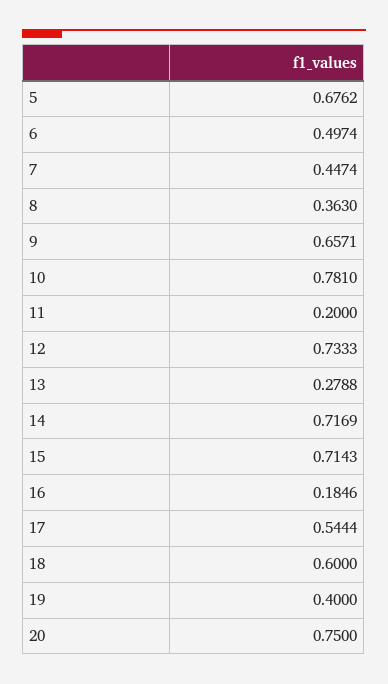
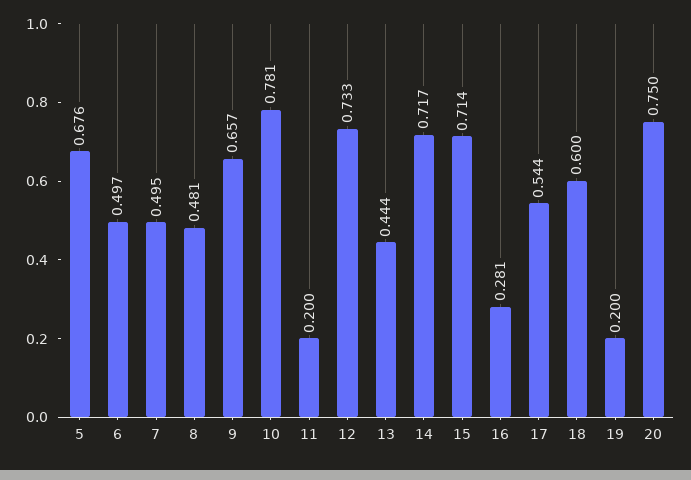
7: 0.4474 -> 0.495
8: 0.363 -> 0.481
13: 0.2788 -> 0.444
16: 0.1846 -> 0.281
19: 0.4 -> 0.2

